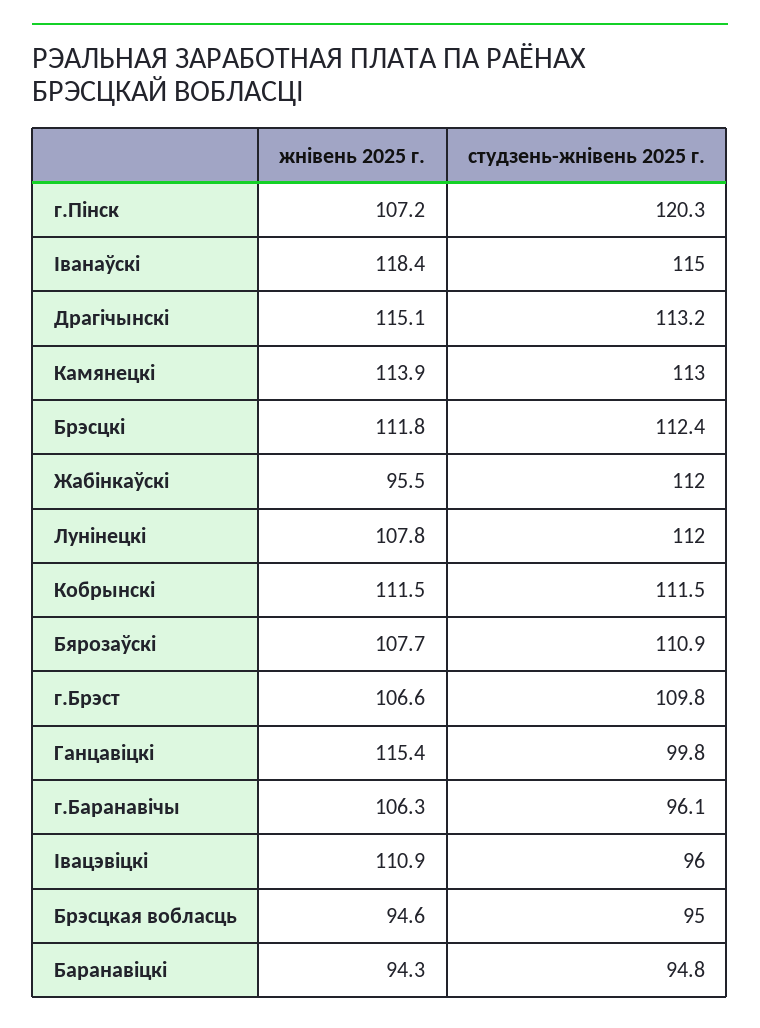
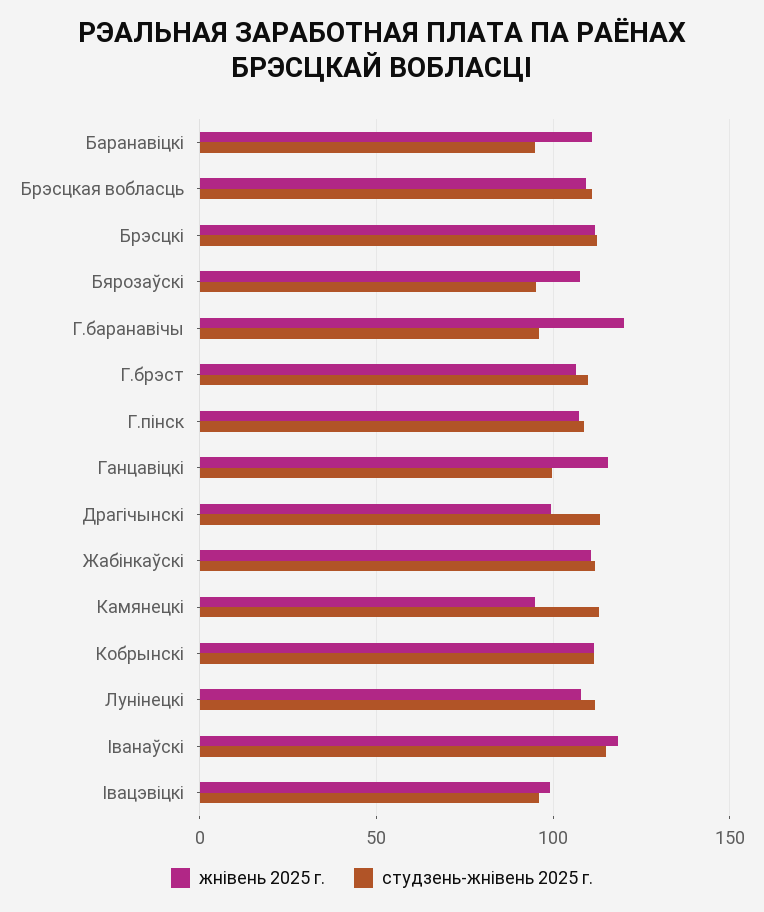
студзень-жнівень 2025 г., г.Пінск: 120.3 -> 110
жнівень 2025 г., Драгічынскі: 115.1 -> 100
жнівень 2025 г., Камянецкі: 113.9 -> 95
жнівень 2025 г., Жабінкаўскі: 95.5 -> 110
студзень-жнівень 2025 г., Бярозаўскі: 110.9 -> 95
жнівень 2025 г., г.Баранавічы: 106.3 -> 120
жнівень 2025 г., Івацэвіцкі: 110.9 -> 100
жнівень 2025 г., Брэсцкая вобласць: 94.6 -> 110
студзень-жнівень 2025 г., Брэсцкая вобласць: 95 -> 110
жнівень 2025 г., Баранавіцкі: 94.3 -> 110

